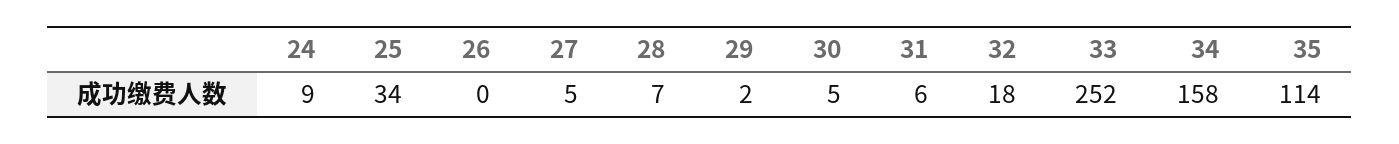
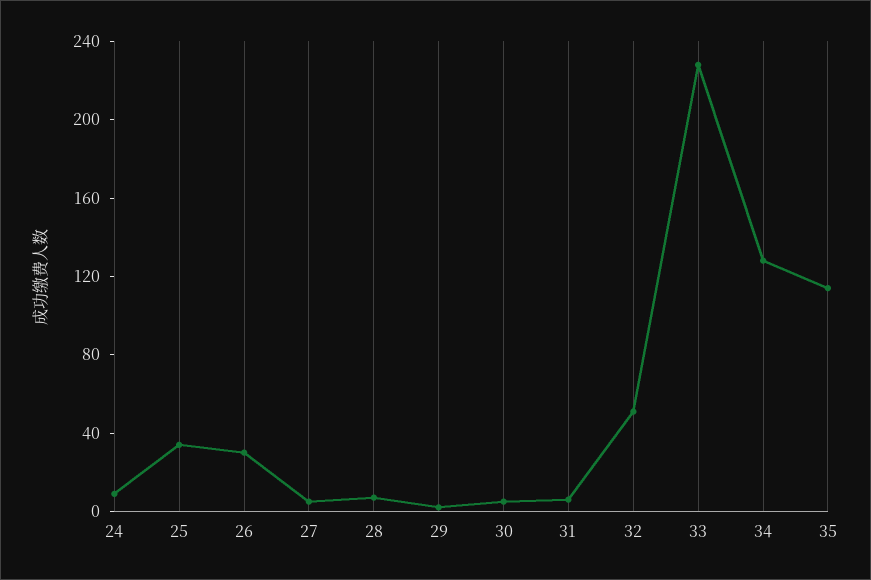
26: 0 -> 30
32: 18 -> 50
33: 252 -> 230
34: 158 -> 130

